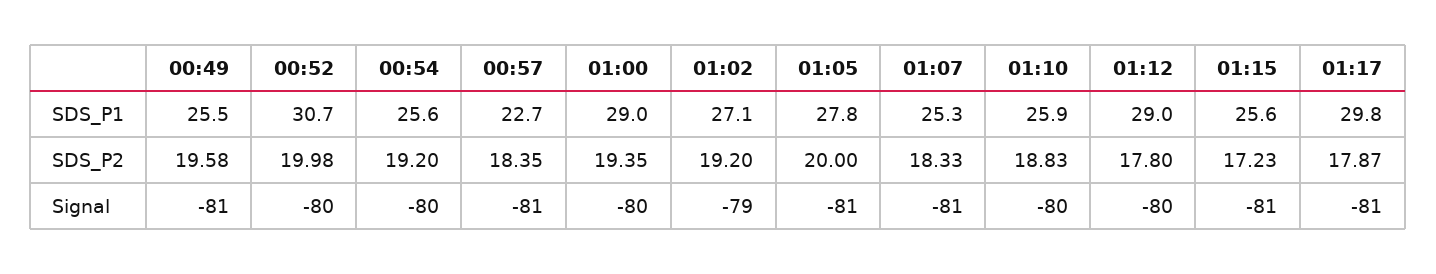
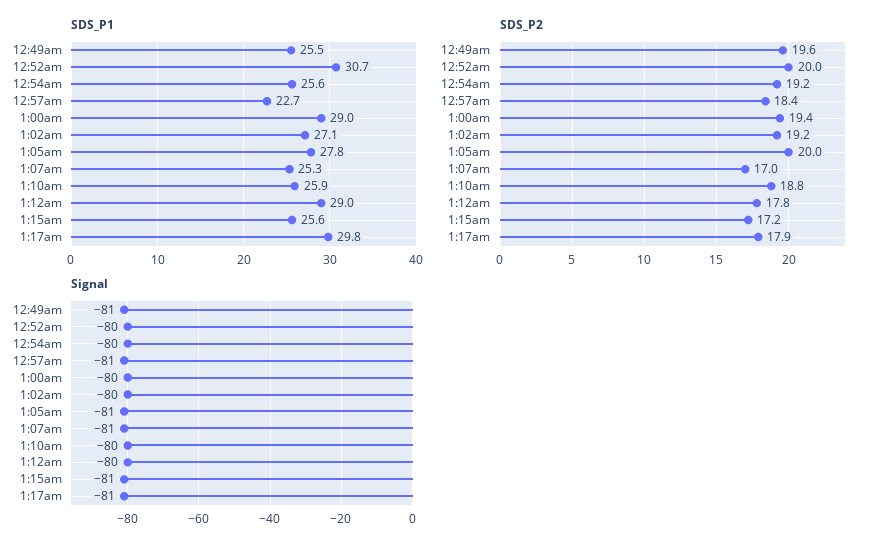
SDS_P2, 01:07: 18.33 -> 17
Signal, 01:02: -79 -> -80

